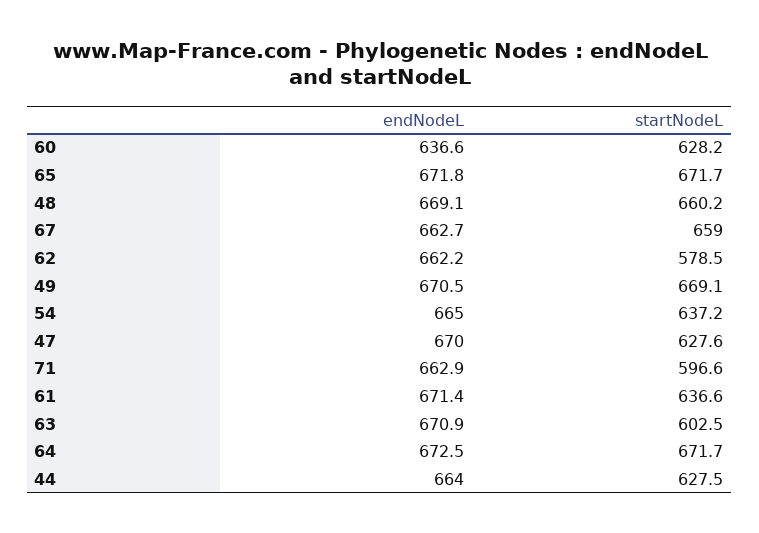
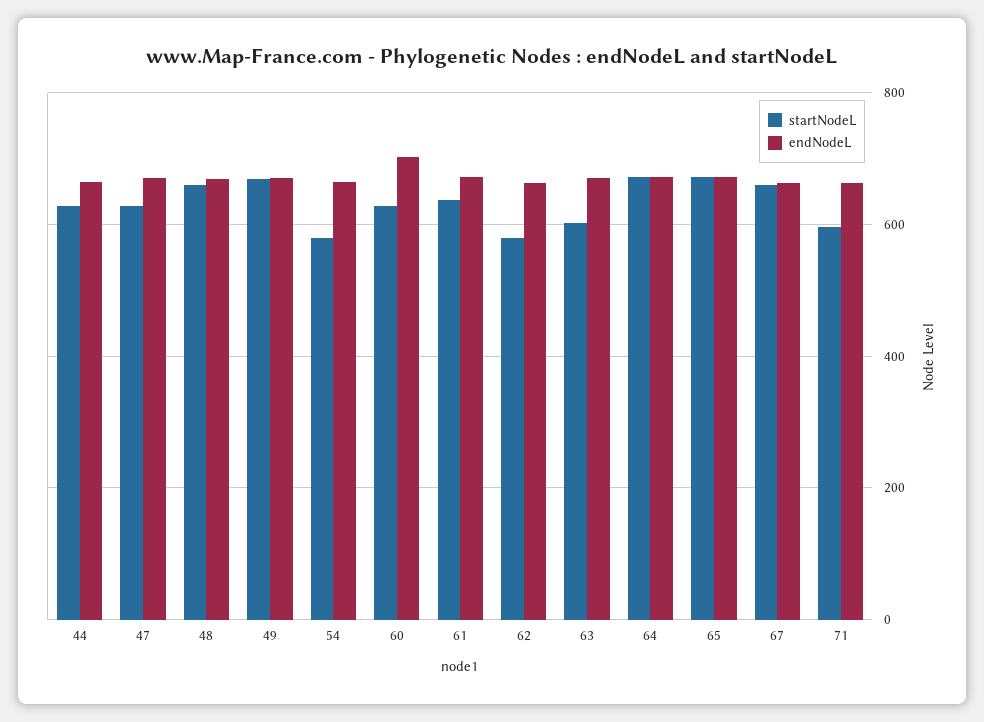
endNodeL, 60: 636.6 -> 700
startNodeL, 54: 637.2 -> 580

